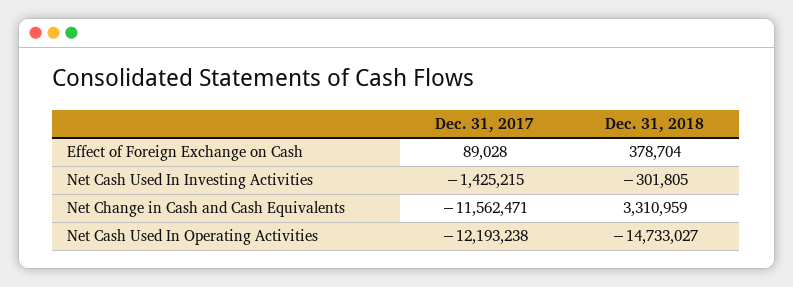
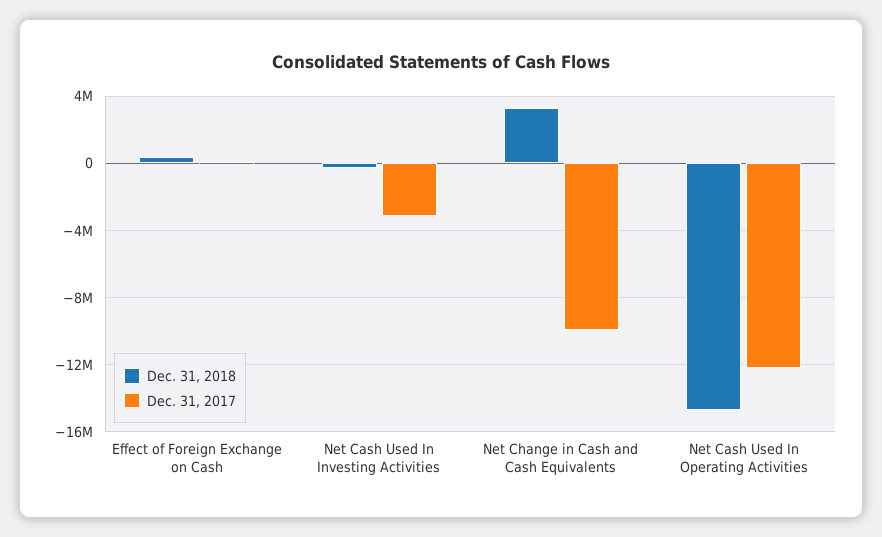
Dec. 31, 2017, Net Cash Used In Investing Activities: -1425215 -> -3000000
Dec. 31, 2017, Net Change in Cash and Cash Equivalents: -11562471 -> -10000000

